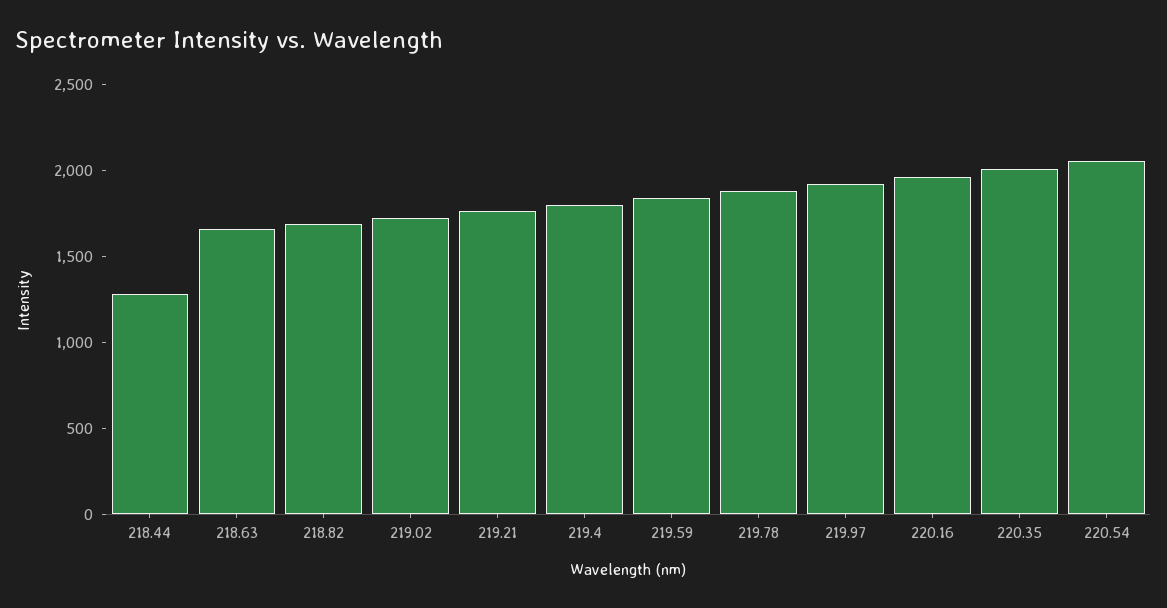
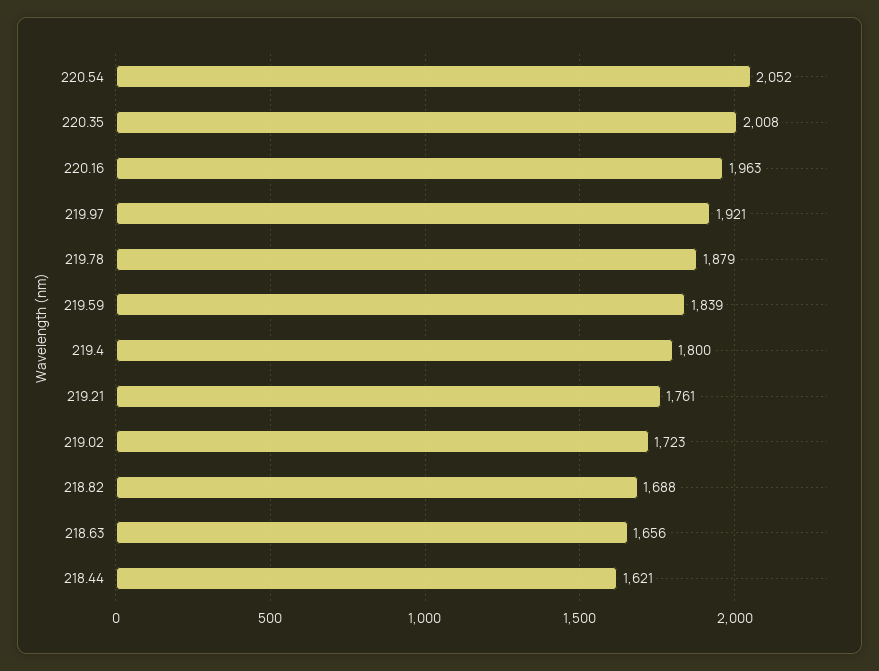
218.44: 1300 -> 1621

